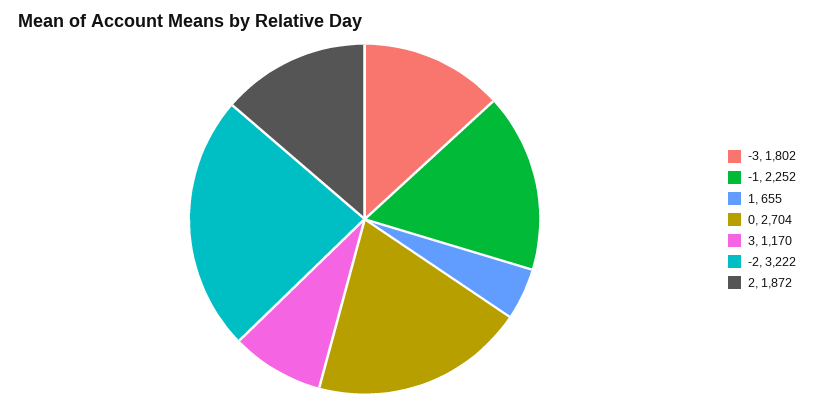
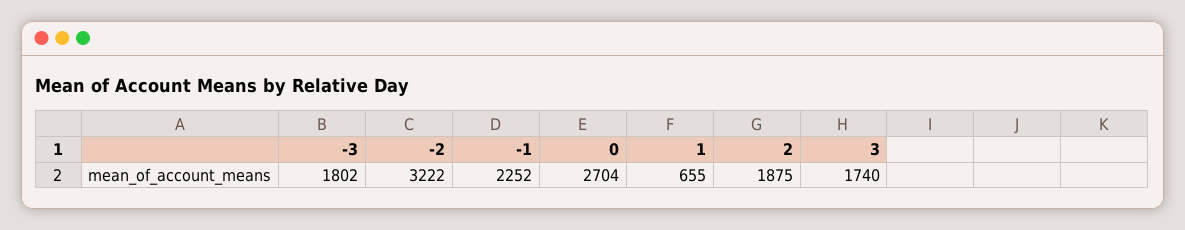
3: 1170 -> 1740
2: 1872 -> 1875

